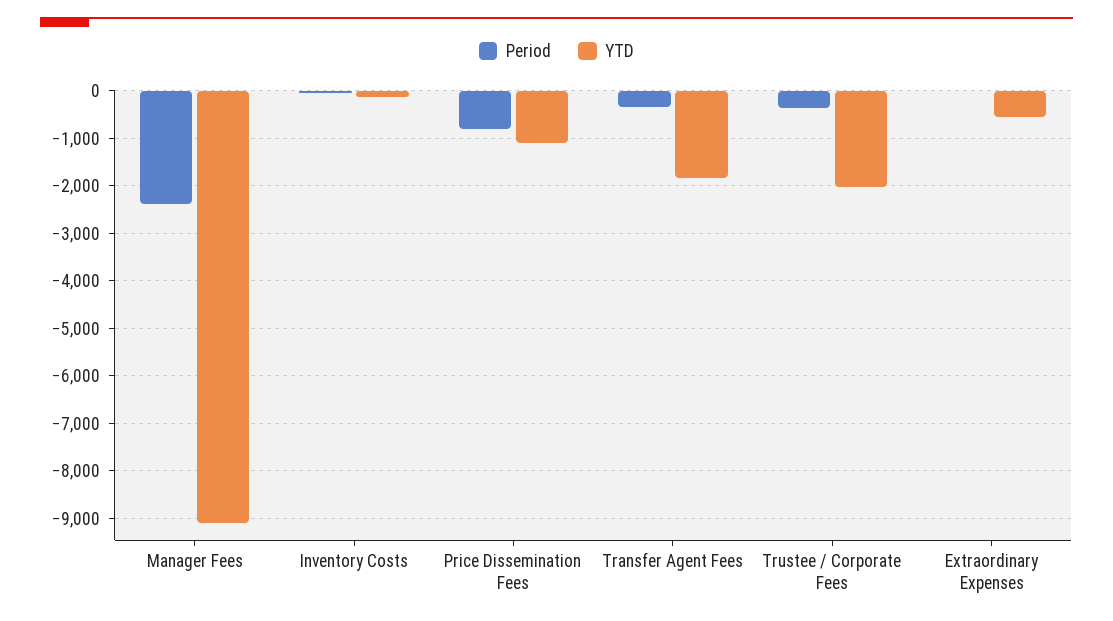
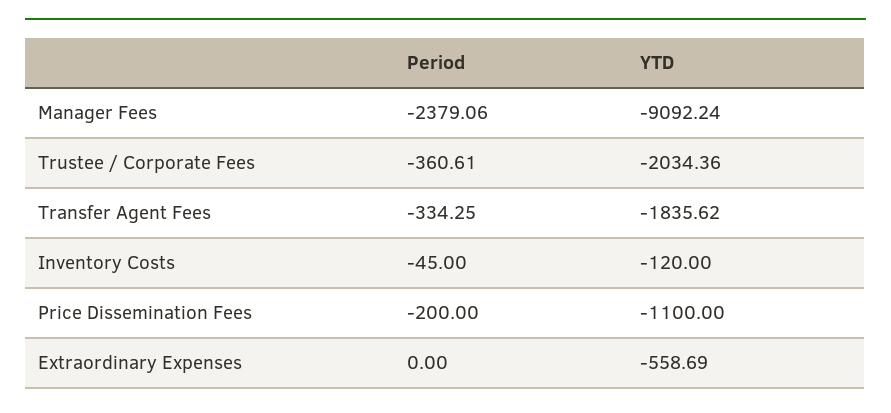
Period, Price Dissemination Fees: -800 -> -200

